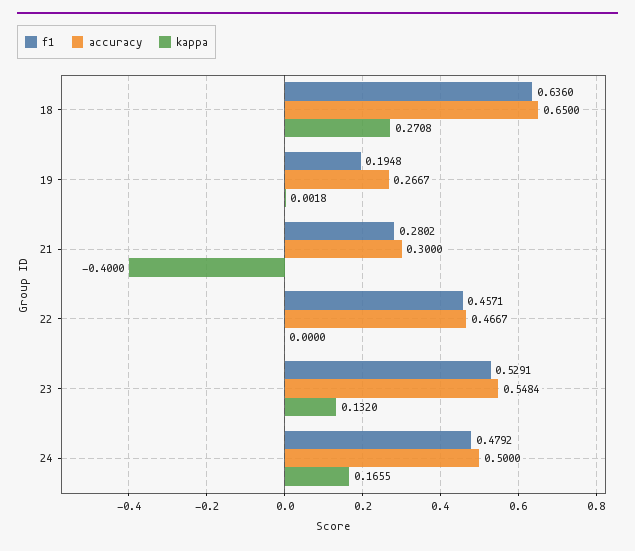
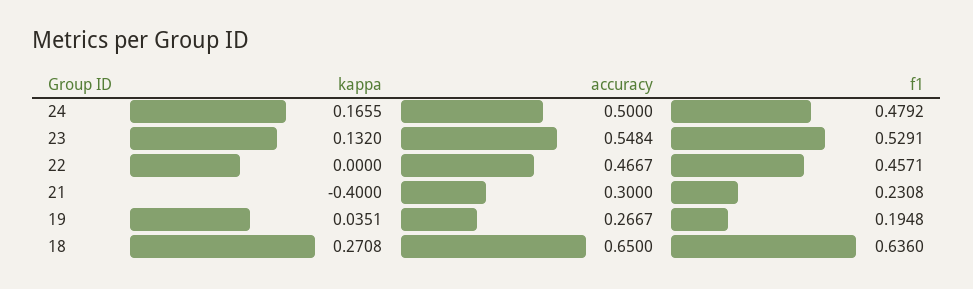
kappa, 19: 0.0018 -> 0.0351
f1, 21: 0.2802 -> 0.2308

